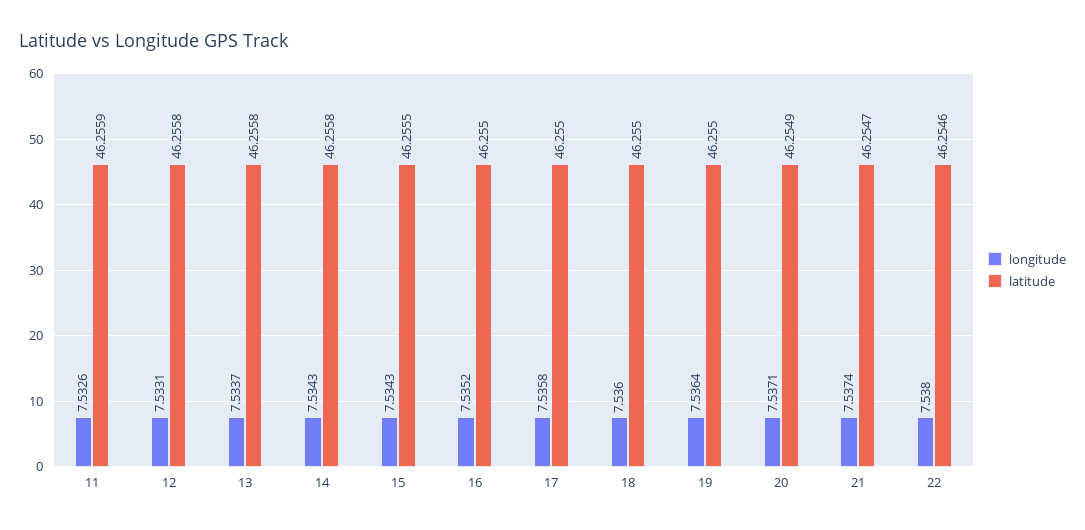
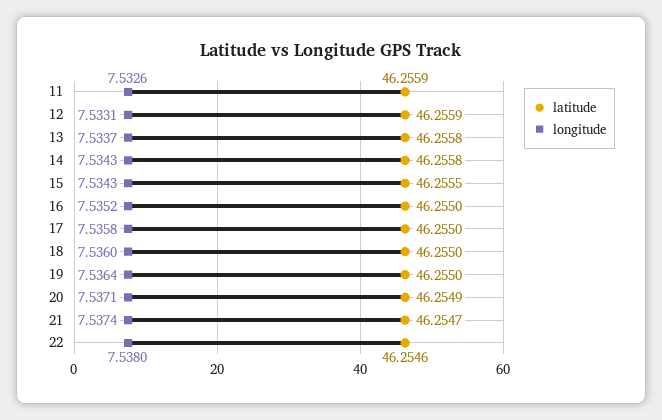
latitude, 12: 46.2558 -> 46.2559

